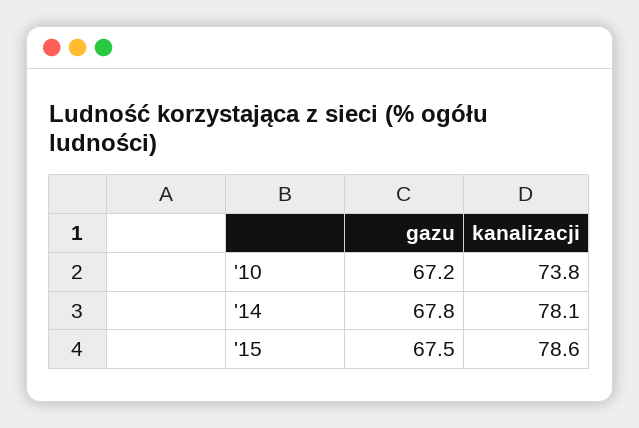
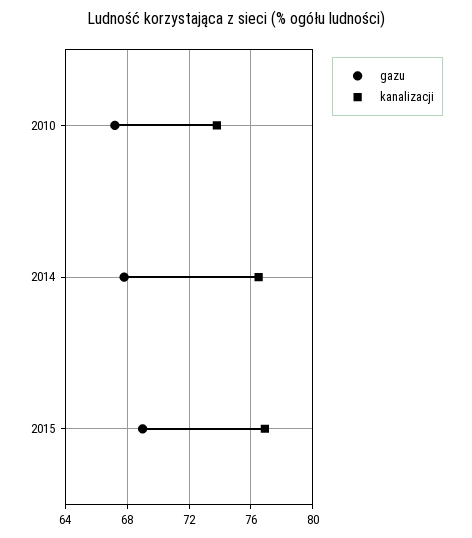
kanalizacji, '14: 78.1 -> 76.5
gazu, '15: 67.5 -> 69
kanalizacji, '15: 78.6 -> 77

